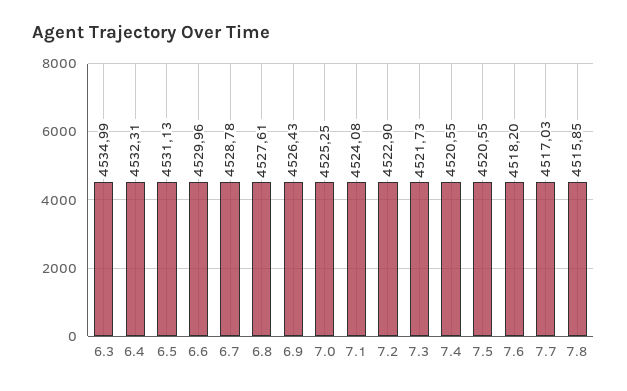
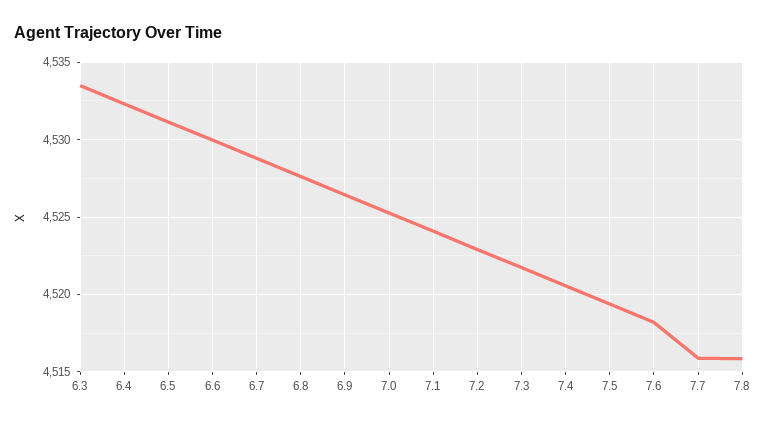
6.3: 4534.99 -> 4533.5
7.5: 4520.55 -> 4519.5
7.7: 4517.03 -> 4516

